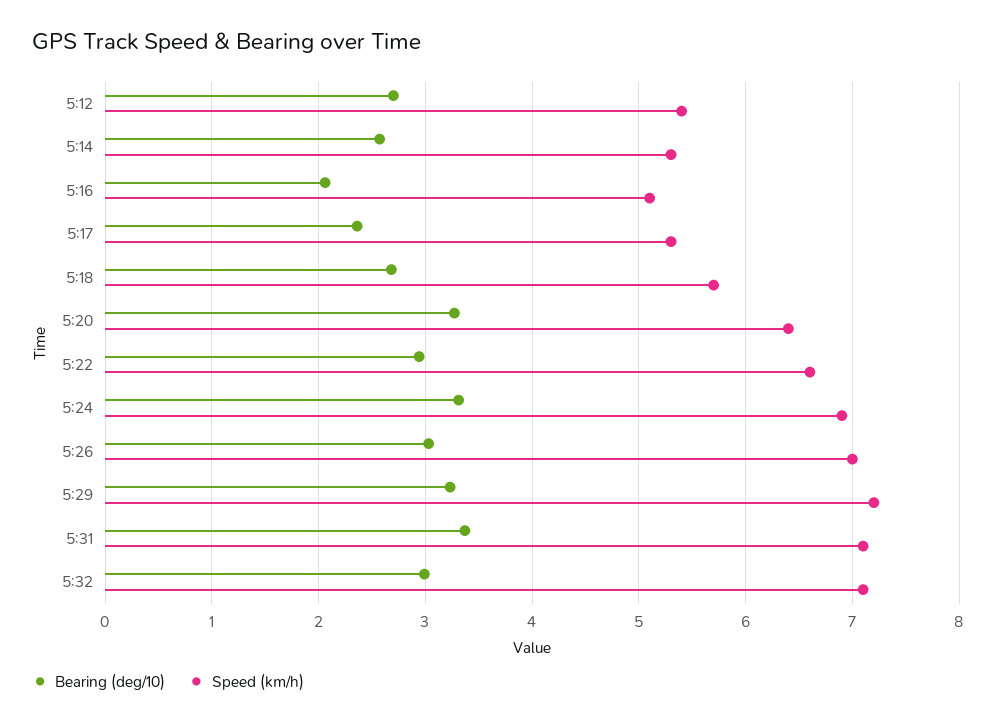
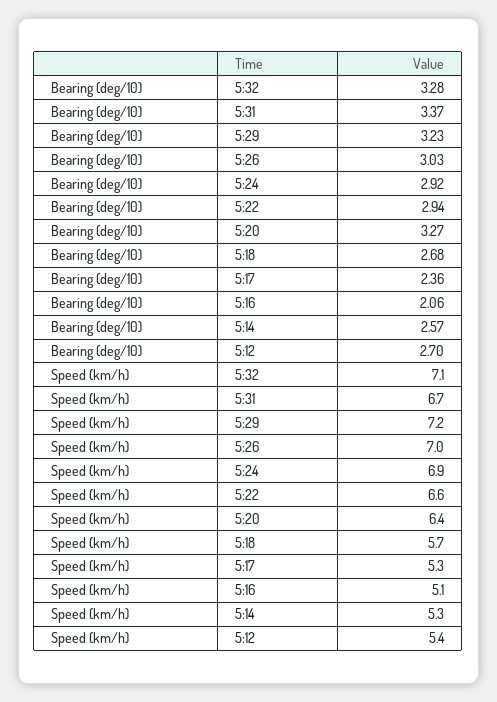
Bearing (deg/10), 5:24: 3.3 -> 2.92
Speed (km/h), 5:31: 7.1 -> 6.7
Bearing (deg/10), 5:32: 3 -> 3.28

